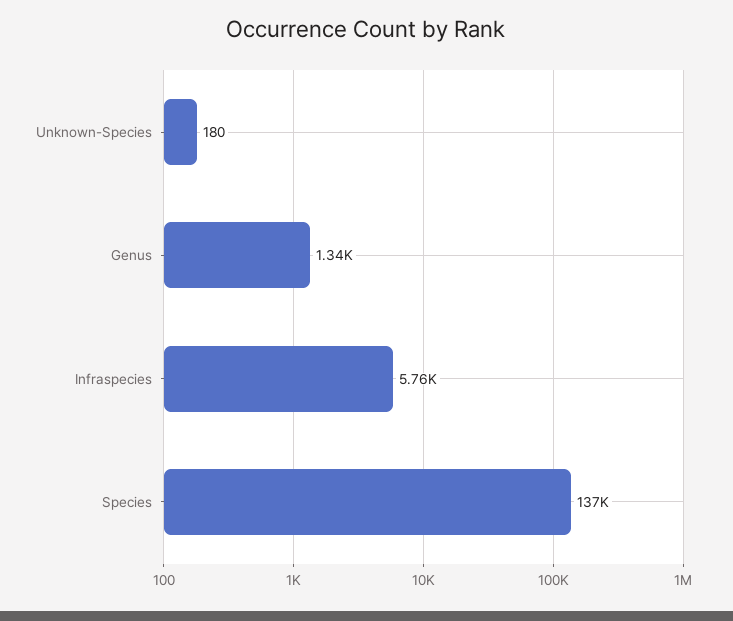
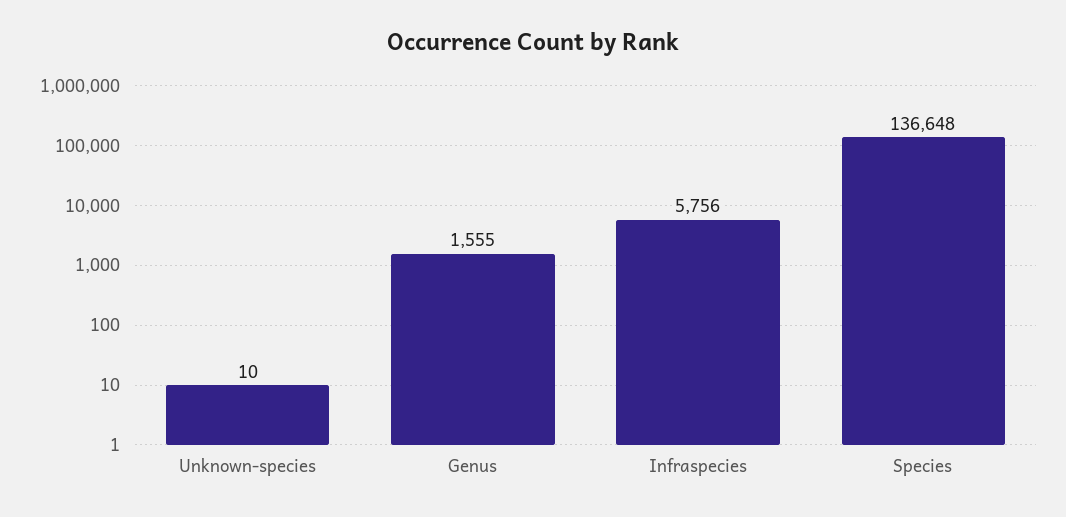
Unknown-Species: 180 -> 10
Genus: 1340 -> 1555

